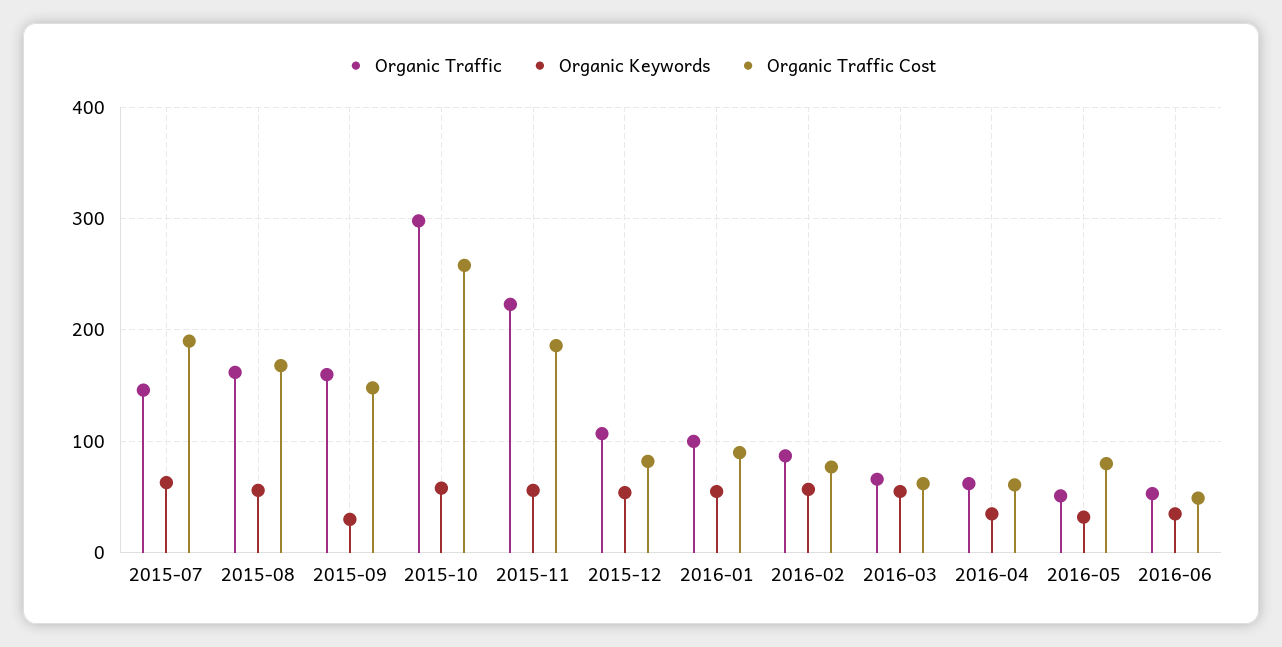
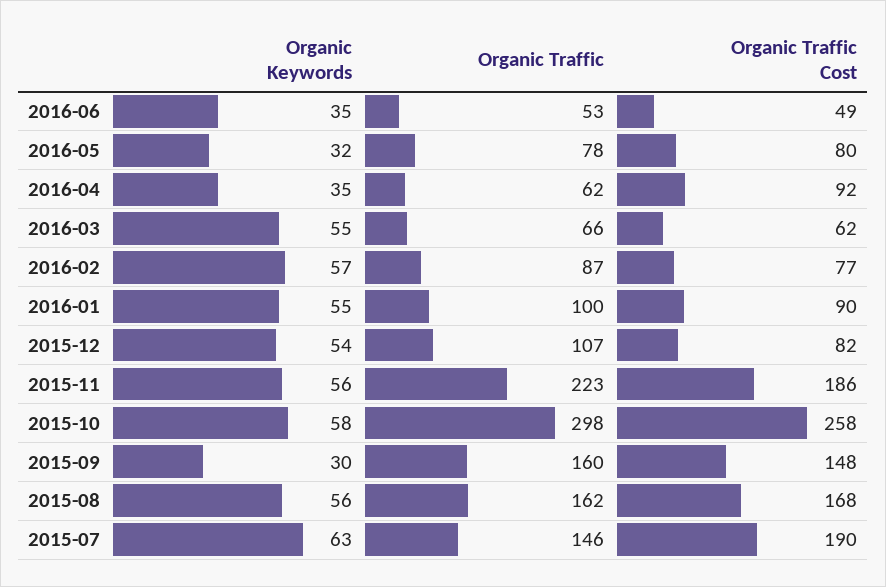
Organic Traffic Cost, 2016-04: 60 -> 92
Organic Traffic, 2016-05: 50 -> 78

